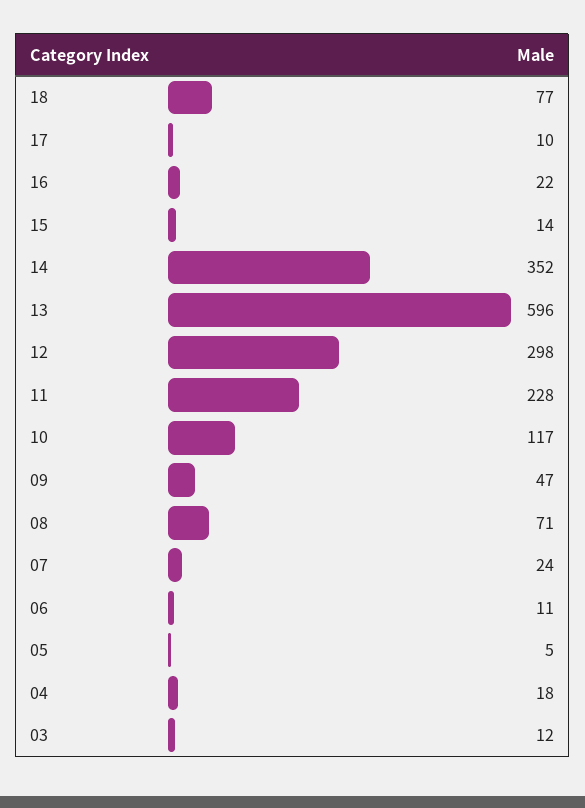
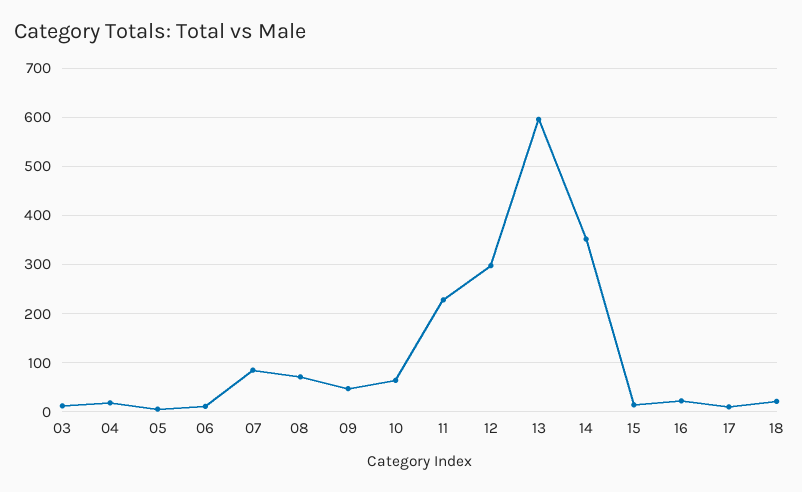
18: 77 -> 20
10: 117 -> 60
07: 24 -> 80

